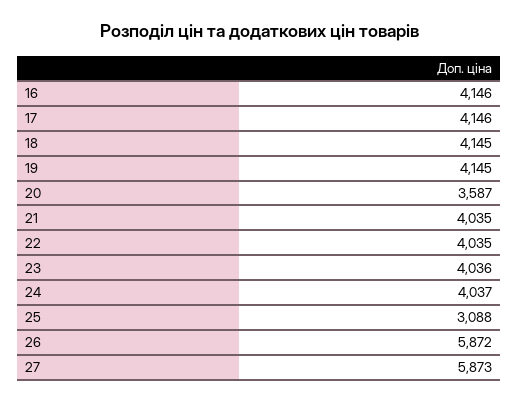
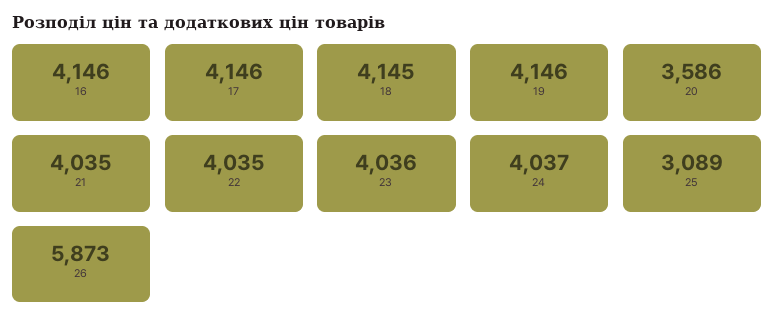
19: 4145 -> 4146
20: 3587 -> 3586
25: 3088 -> 3089
26: 5872 -> 5873
27: 5873 -> none

